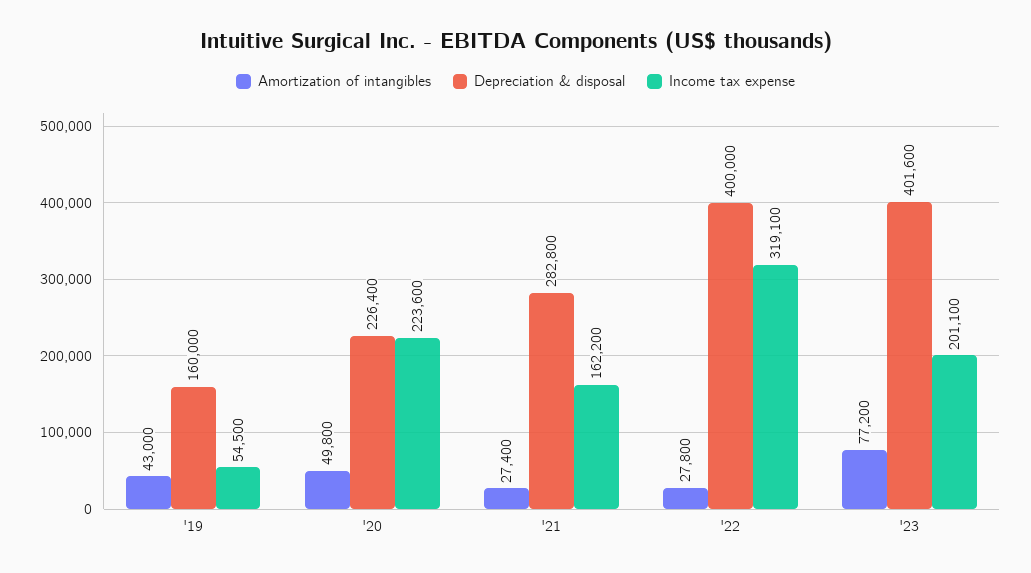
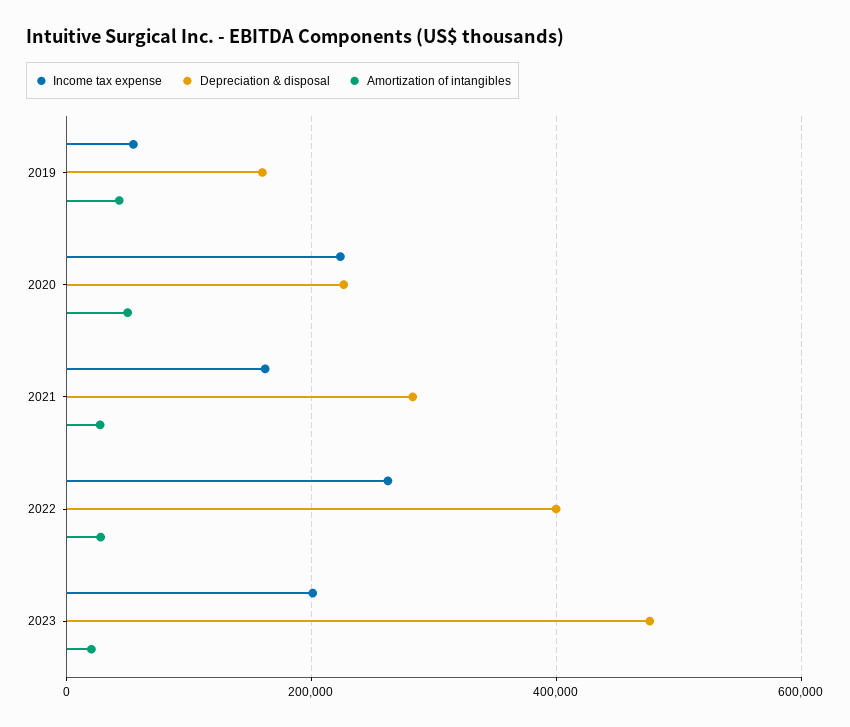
Income tax expense, '22: 319100 -> 260000
Amortization of intangibles, '23: 77200 -> 20000
Depreciation & disposal, '23: 401600 -> 480000

